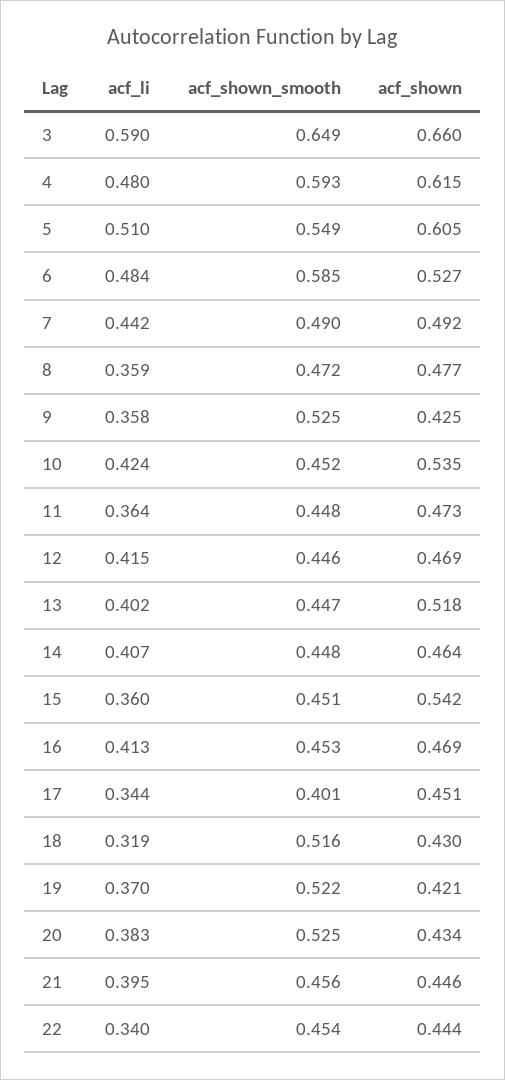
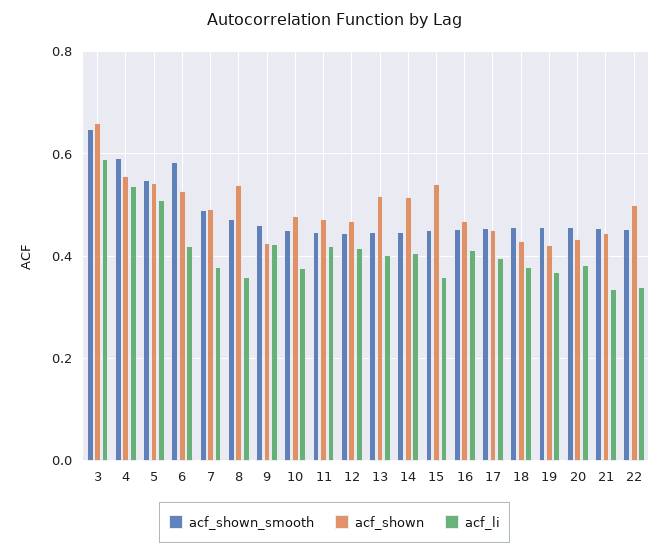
acf_li, 4: 0.48 -> 0.54
acf_shown, 4: 0.615 -> 0.56
acf_shown, 5: 0.605 -> 0.54
acf_li, 6: 0.484 -> 0.42
acf_li, 7: 0.442 -> 0.38
acf_shown, 8: 0.477 -> 0.54
acf_li, 9: 0.358 -> 0.42
acf_shown_smooth, 9: 0.525 -> 0.46
acf_li, 10: 0.424 -> 0.38
acf_shown, 10: 0.535 -> 0.48
acf_li, 11: 0.364 -> 0.42
acf_shown, 14: 0.464 -> 0.52
acf_li, 17: 0.344 -> 0.4
acf_shown_smooth, 17: 0.401 -> 0.46
acf_li, 18: 0.319 -> 0.38
acf_shown_smooth, 18: 0.516 -> 0.46
acf_shown_smooth, 19: 0.522 -> 0.46
acf_shown_smooth, 20: 0.525 -> 0.46
acf_li, 21: 0.395 -> 0.34
acf_shown, 22: 0.444 -> 0.5

